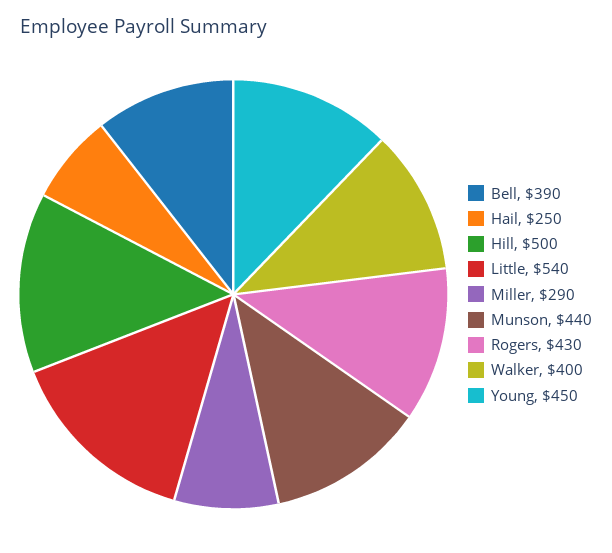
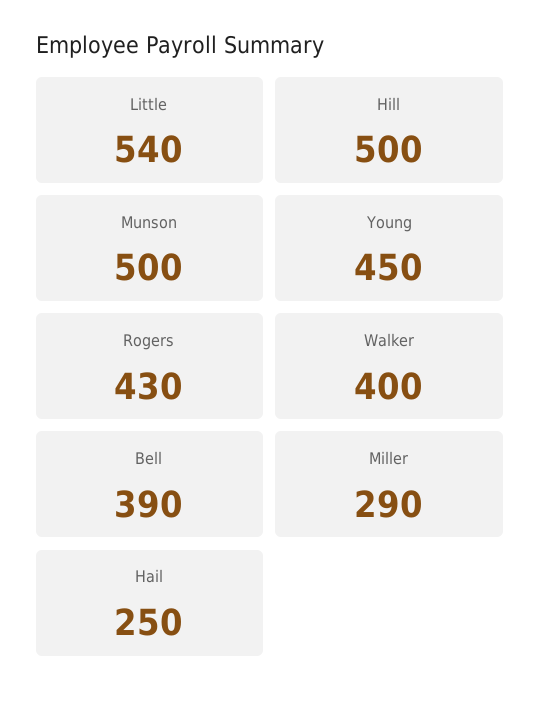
Munson: 440 -> 500

